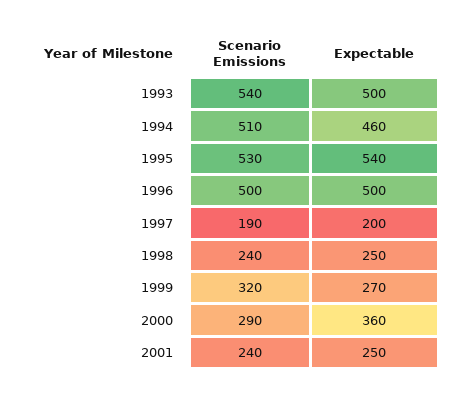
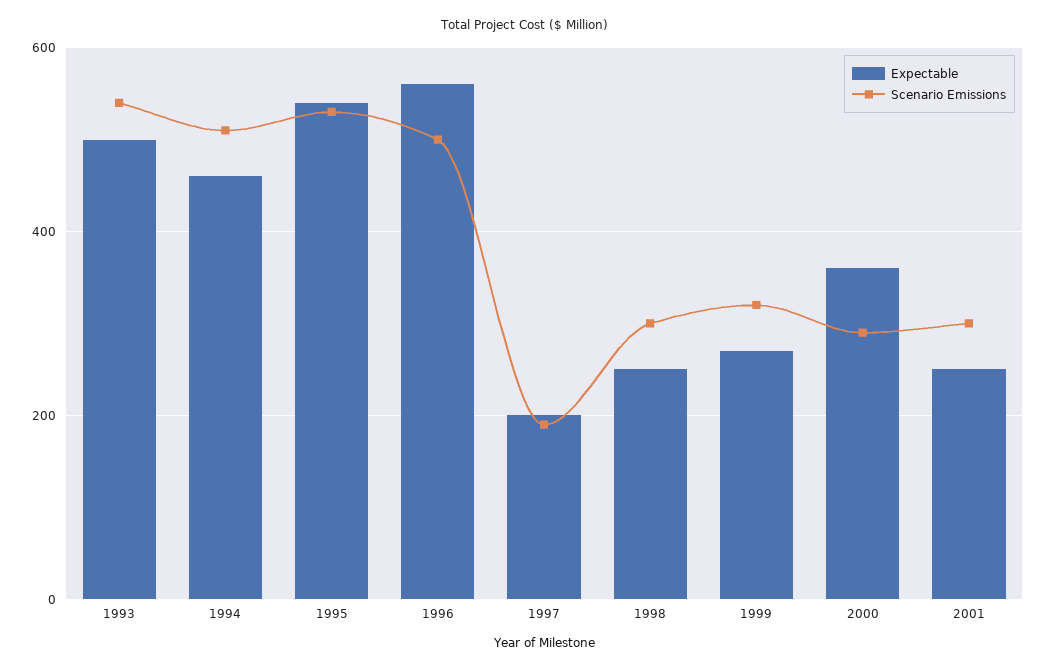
Expectable, 1996: 500 -> 560
Scenario Emissions, 1998: 240 -> 300
Scenario Emissions, 2001: 240 -> 300

